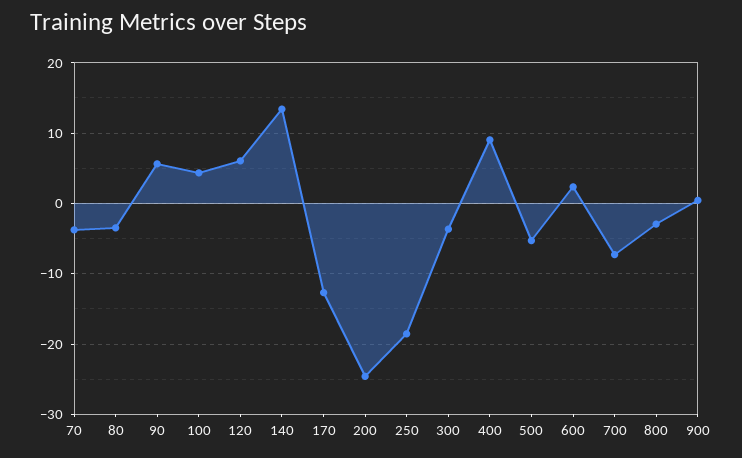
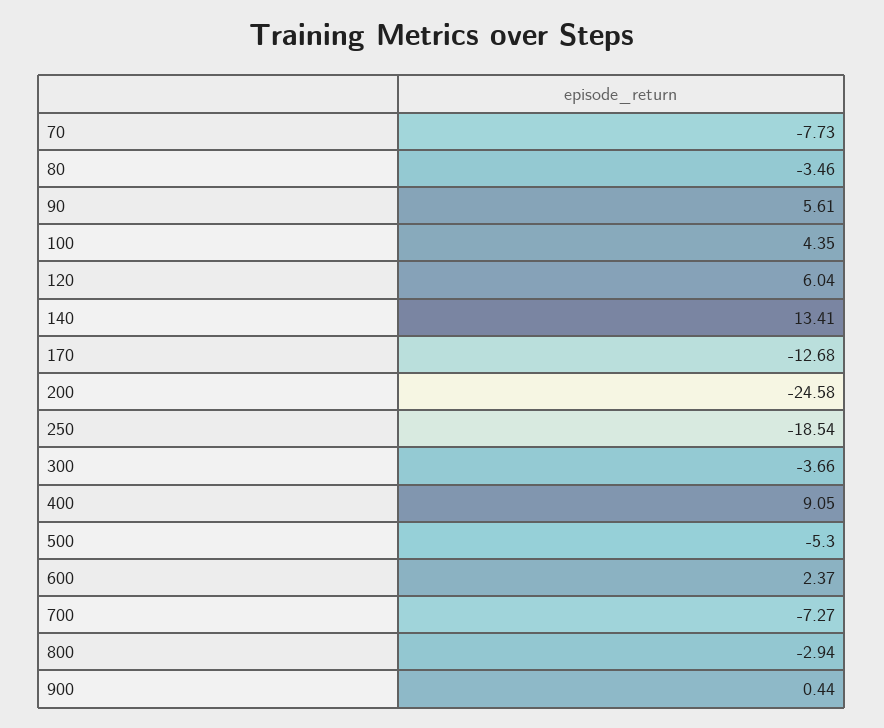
70: -4 -> -7.73

